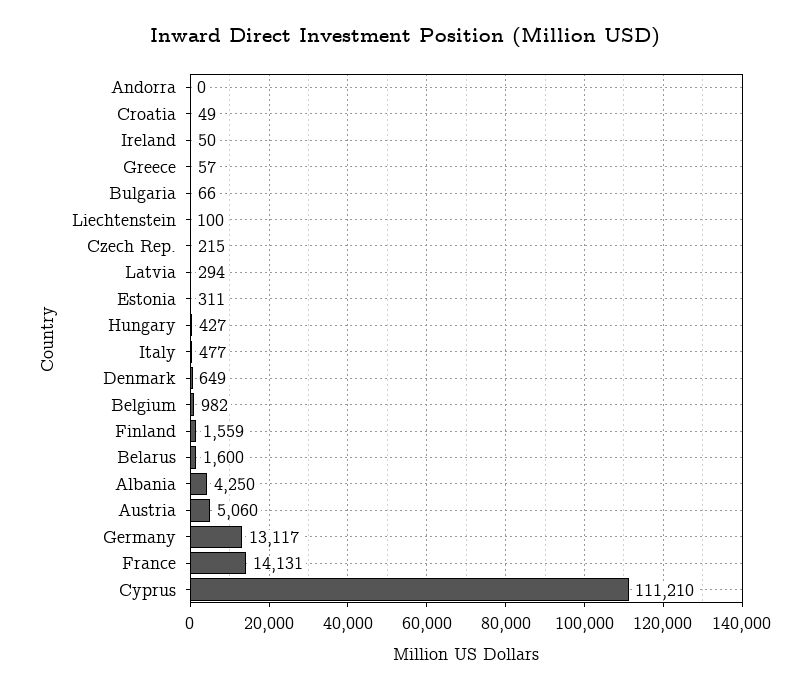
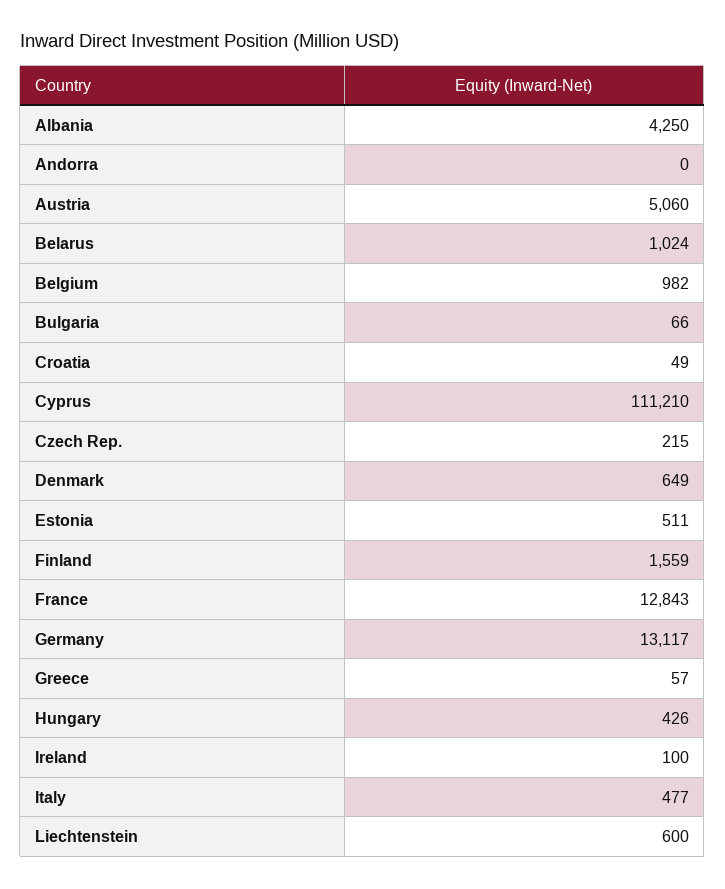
Ireland: 50 -> 100
Liechtenstein: 100 -> 600
Latvia: 294 -> none
Estonia: 311 -> 511
Hungary: 427 -> 426
Belarus: 1600 -> 1024
France: 14131 -> 12843

